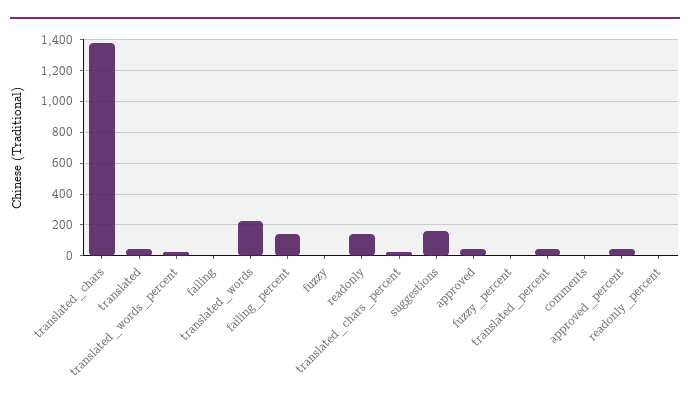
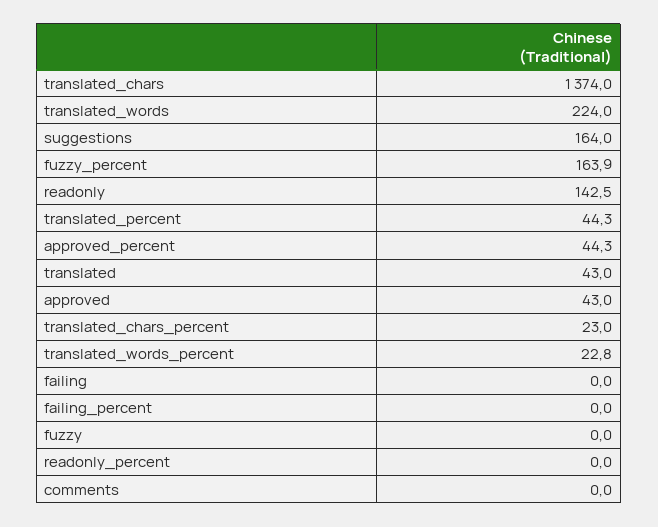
failing_percent: 150 -> 0
fuzzy_percent: 0 -> 163.9

